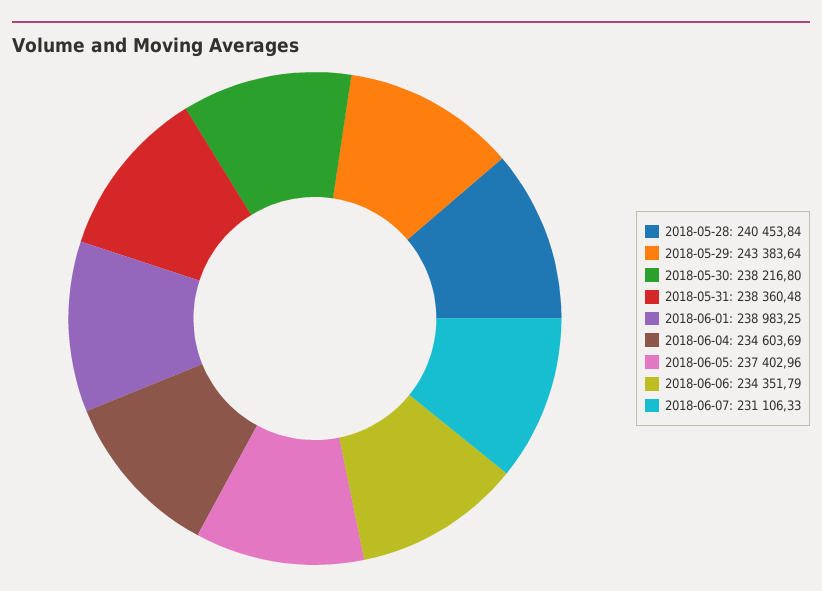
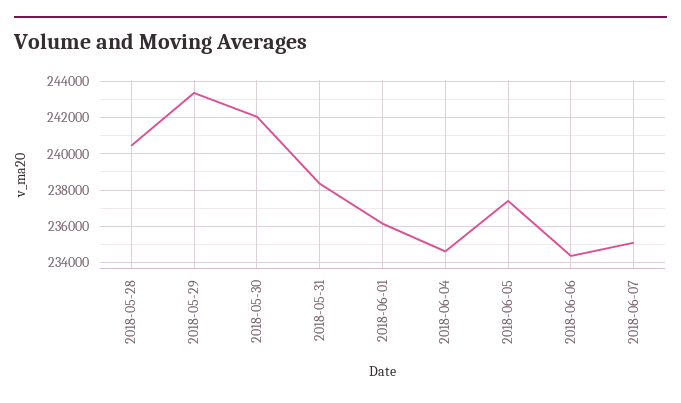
2018-05-30: 238216.8 -> 242000
2018-06-01: 238983.25 -> 236000
2018-06-07: 231106.33 -> 235000

